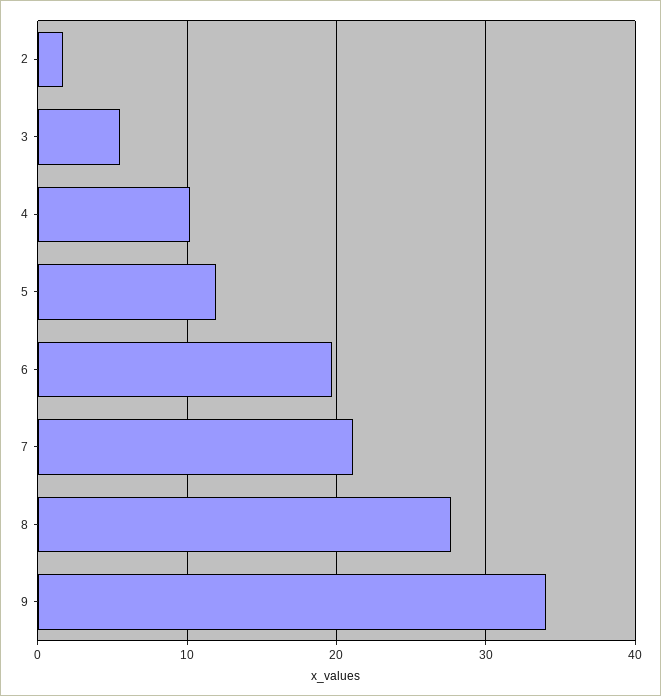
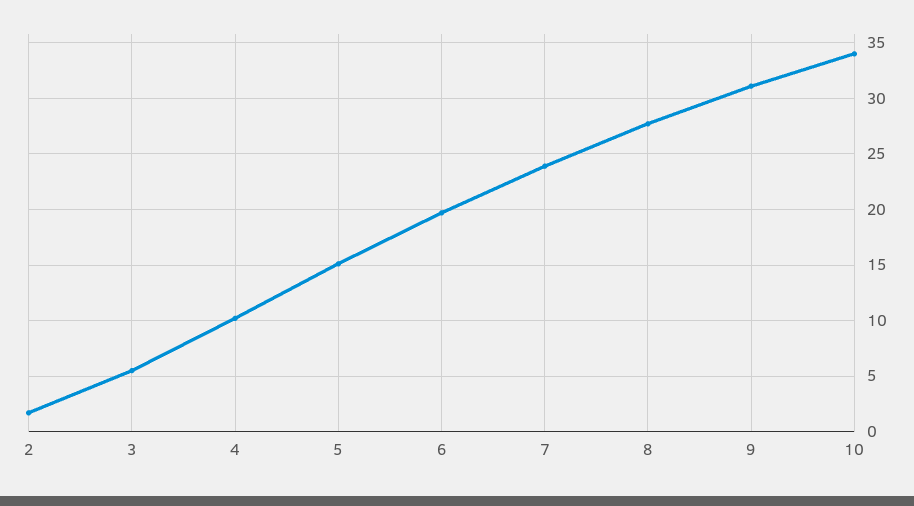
5: 12 -> 15
7: 21 -> 24
9: 34 -> 31
10: none -> 34

